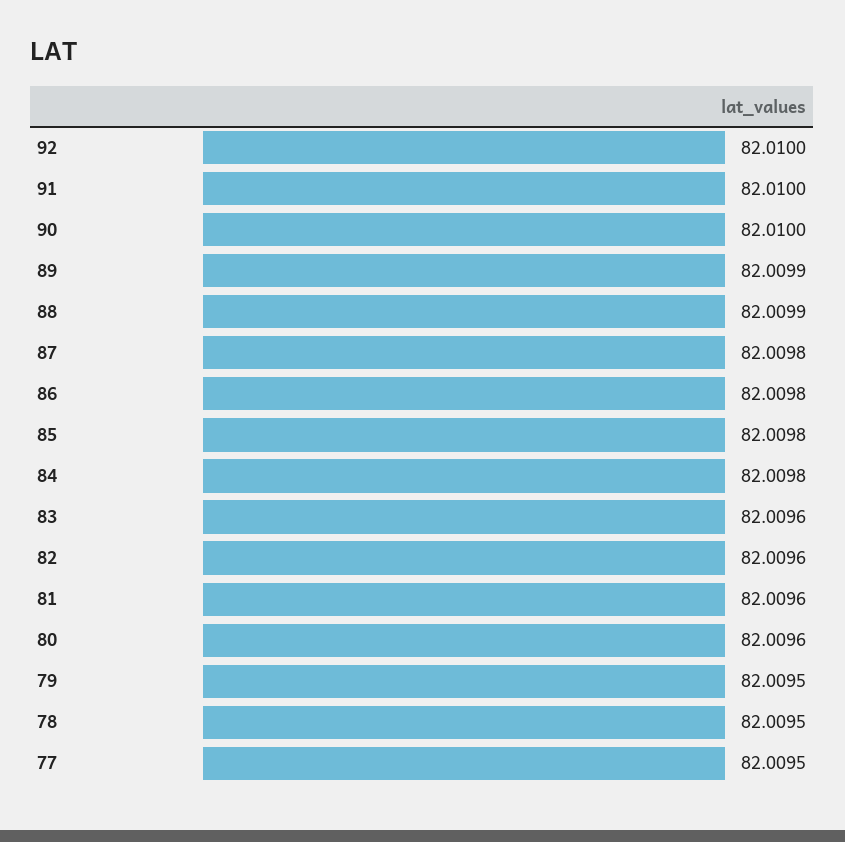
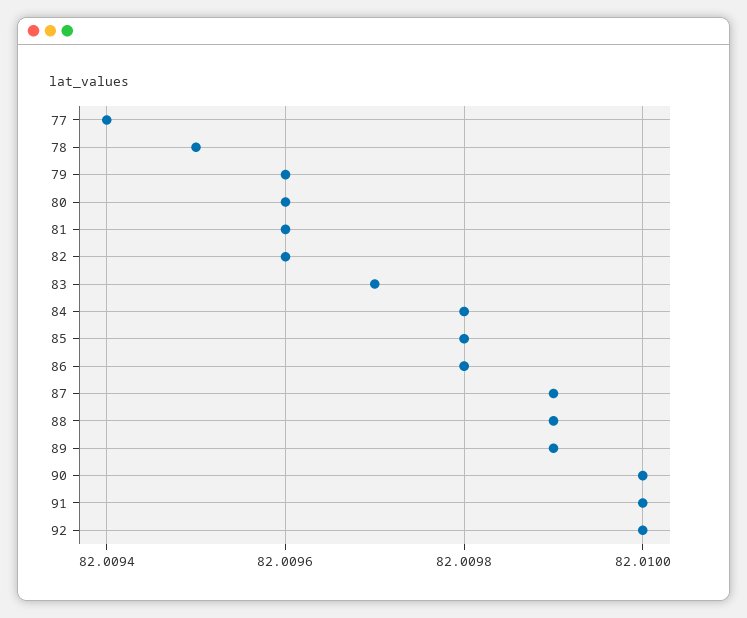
87: 82.0098 -> 82.0099
83: 82.0096 -> 82.0097
79: 82.0095 -> 82.0096
77: 82.0095 -> 82.0094

